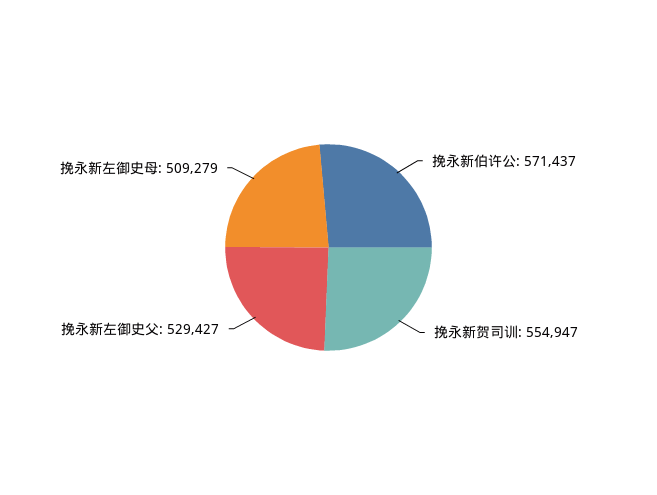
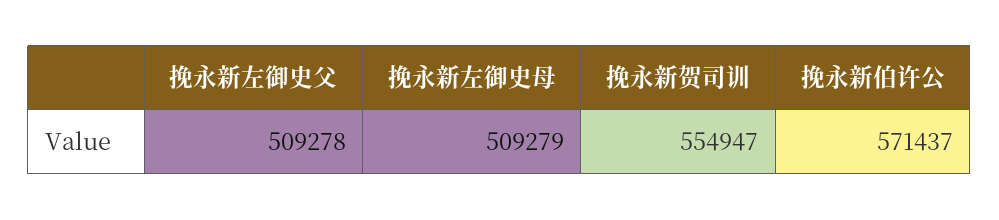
挽永新左御史父: 529427 -> 509278

